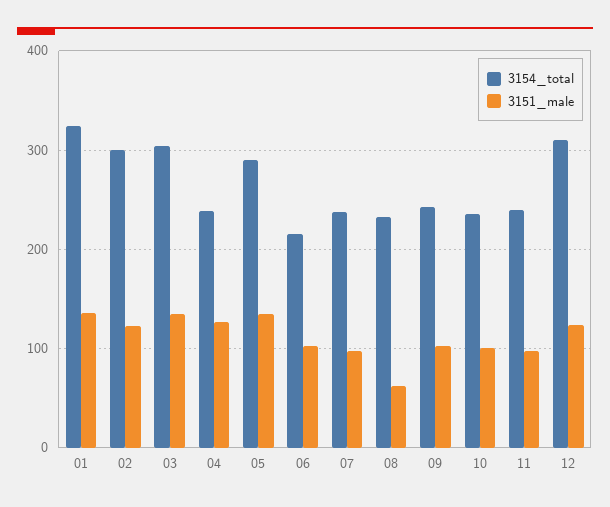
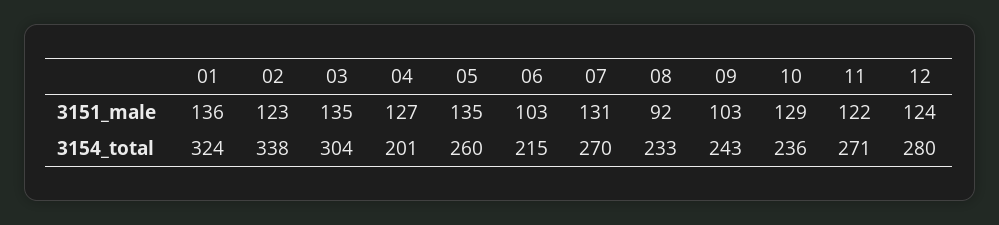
3154_total, 02: 300 -> 338
3154_total, 04: 240 -> 201
3154_total, 05: 290 -> 260
3154_total, 07: 240 -> 270
3151_male, 07: 100 -> 131
3151_male, 08: 60 -> 92
3151_male, 10: 100 -> 129
3154_total, 11: 240 -> 271
3151_male, 11: 100 -> 122
3154_total, 12: 310 -> 280

